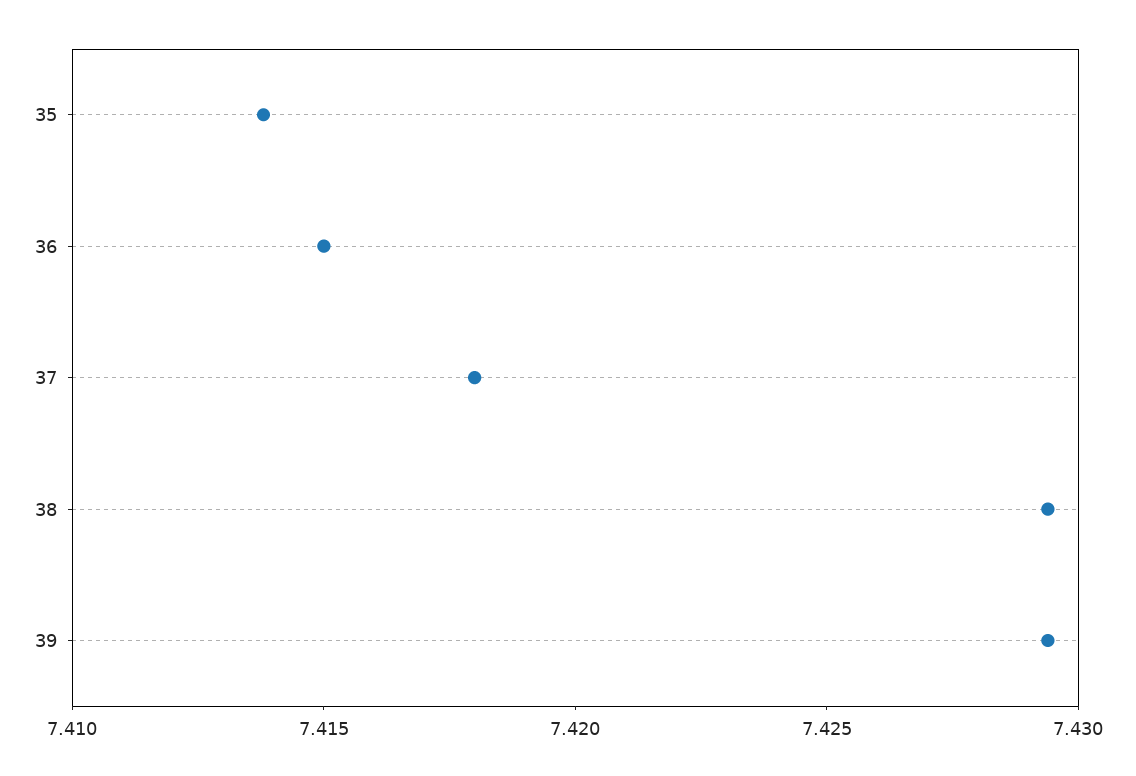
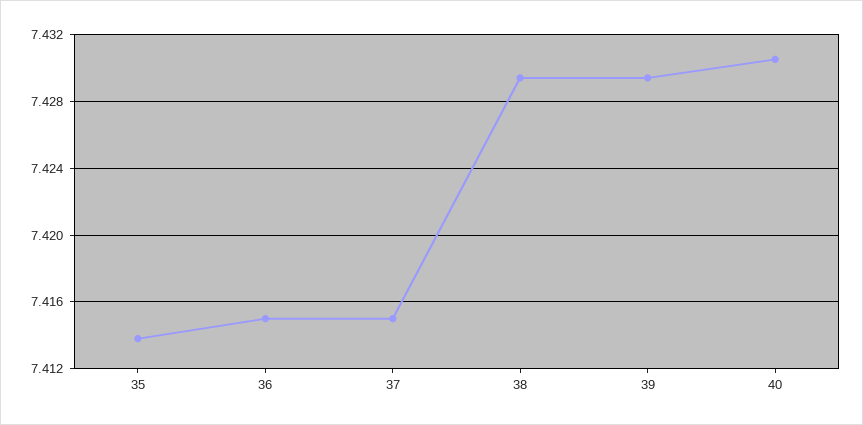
37: 7.418 -> 7.415
40: none -> 7.4305

